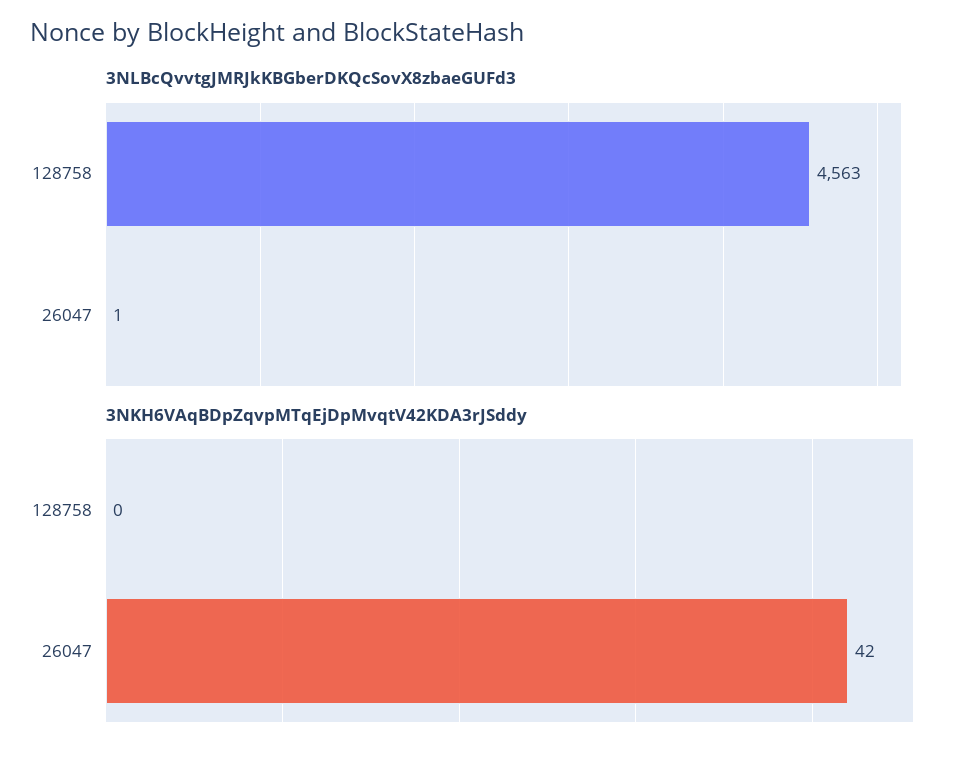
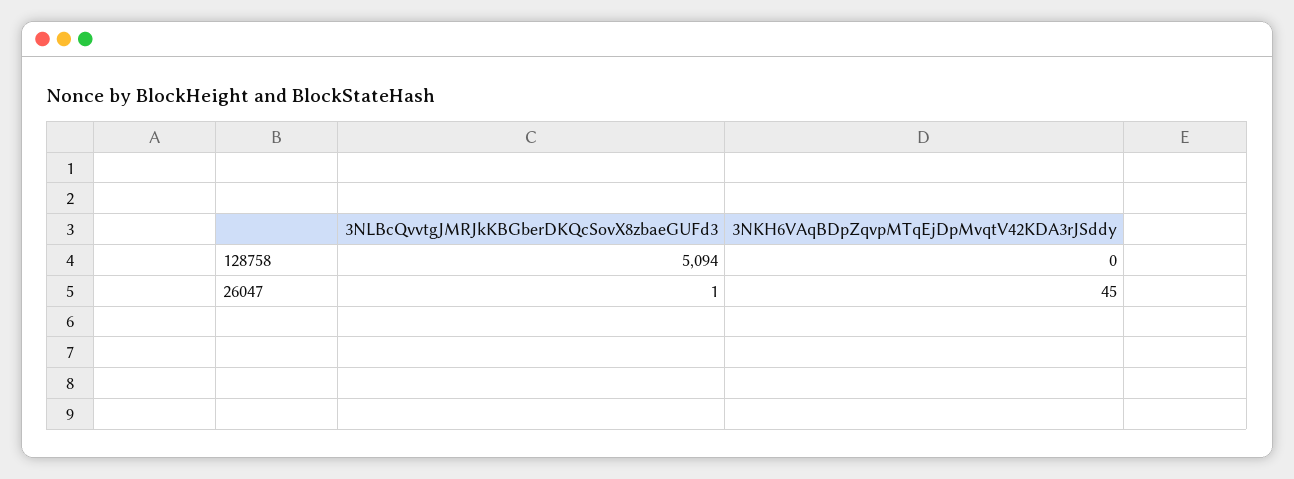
3NLBcQvvtgJMRJkKBGberDKQcSovX8zbaeGUFd3, 128758: 4563 -> 5094
3NKH6VAqBDpZqvpMTqEjDpMvqtV42KDA3rJSddy, 26047: 42 -> 45

